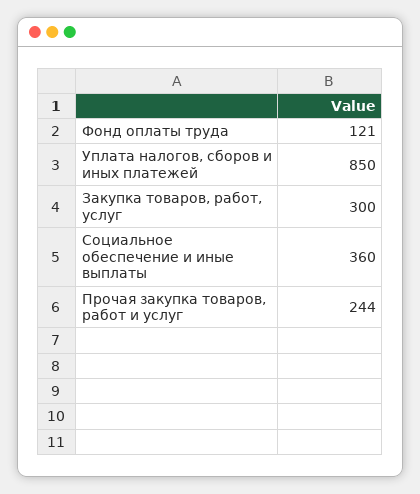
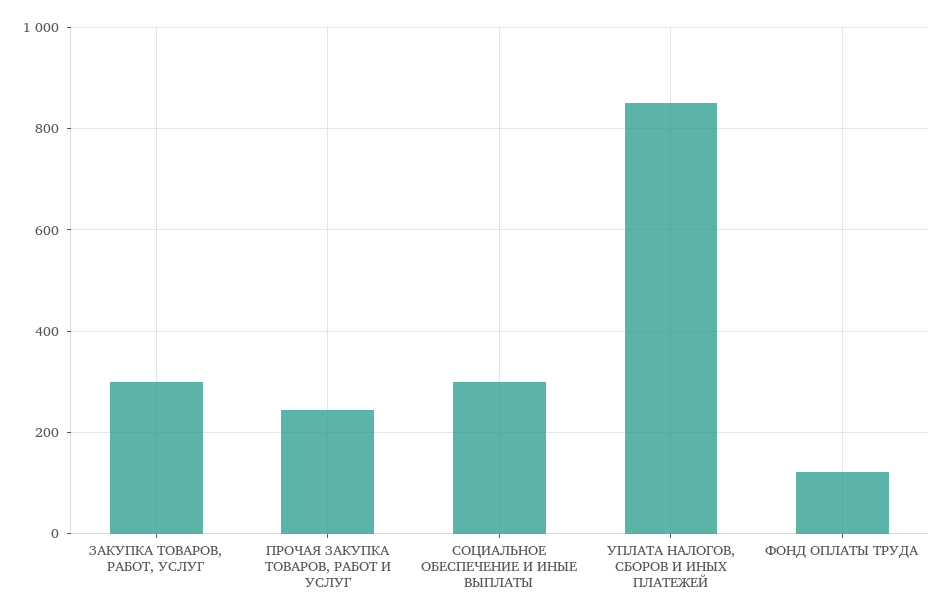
Социальное обеспечение и иные выплаты: 360 -> 300

